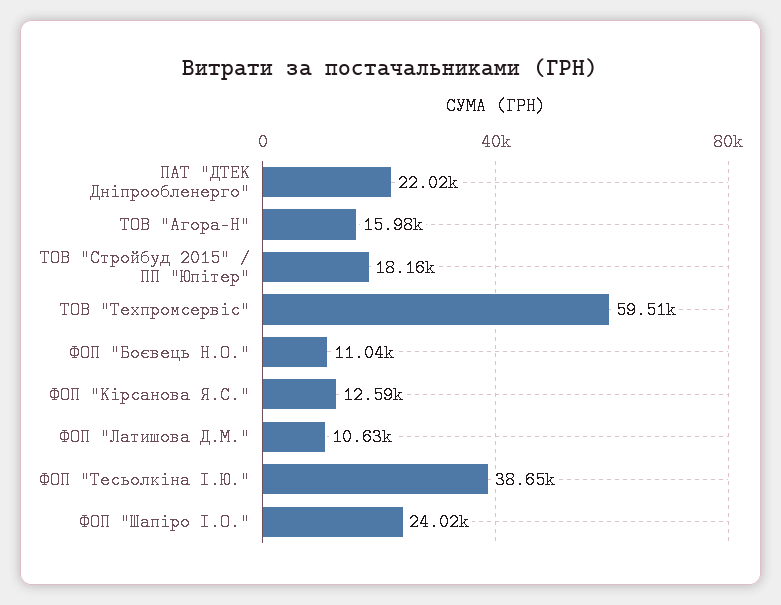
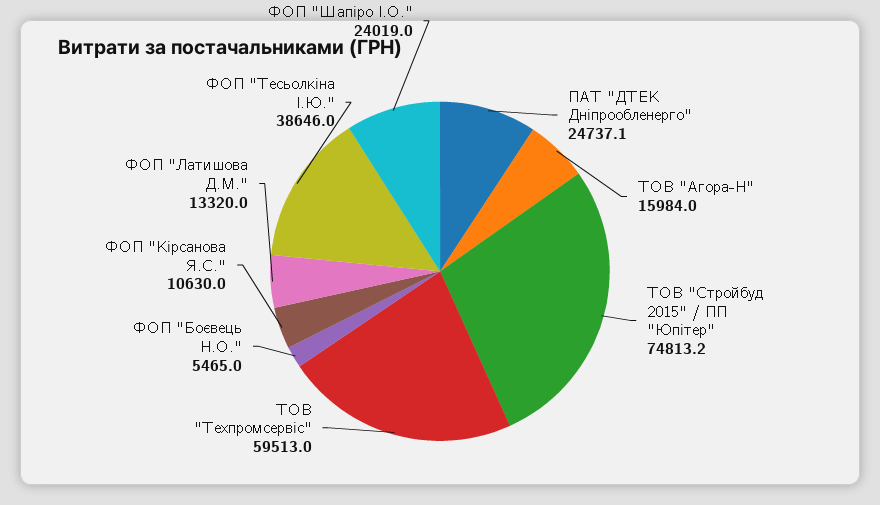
ПАТ "ДТЕК Дніпрообленерго": 22020 -> 24737.1
ТОВ "Стройбуд 2015" / ПП "Юпітер": 18160 -> 74813.2
ФОП "Боєвець Н.О.": 11040 -> 5465
ФОП "Кірсанова Я.С.": 12590 -> 10630
ФОП "Латишова Д.М.": 10630 -> 13320

